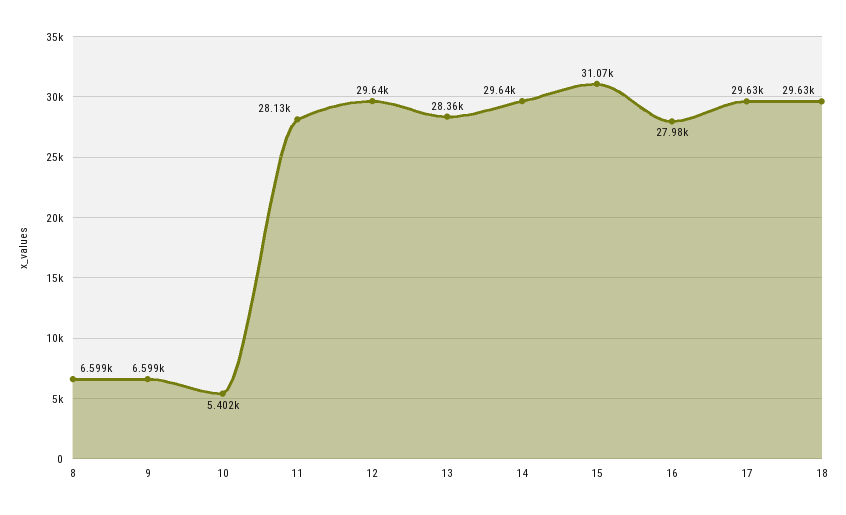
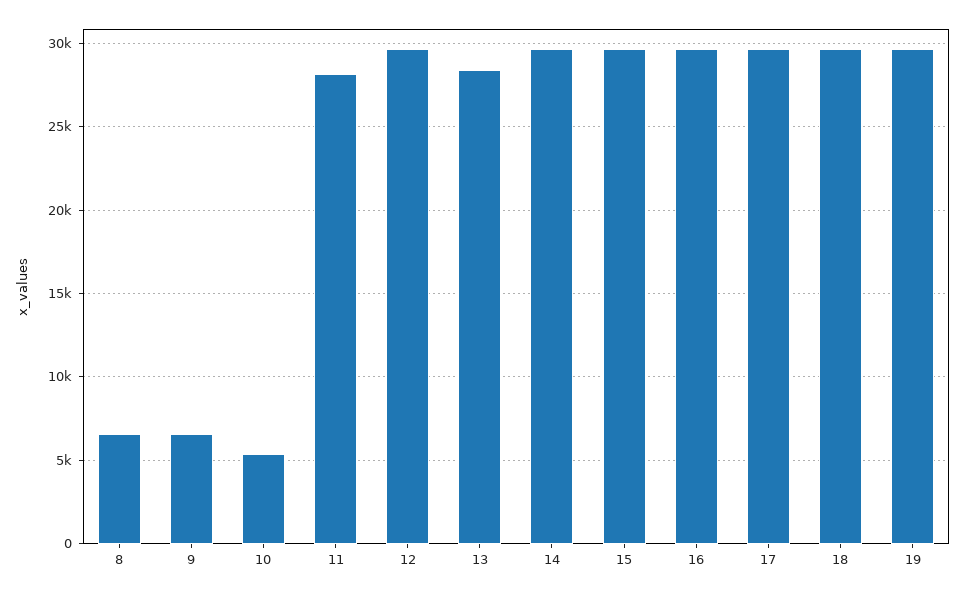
15: 31070 -> 29500
16: 27980 -> 29500
19: none -> 29500

